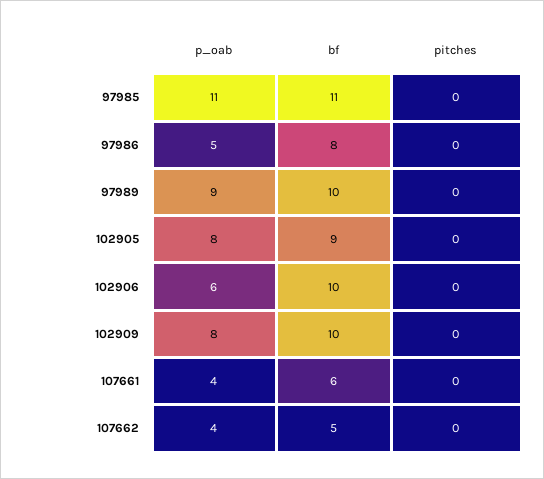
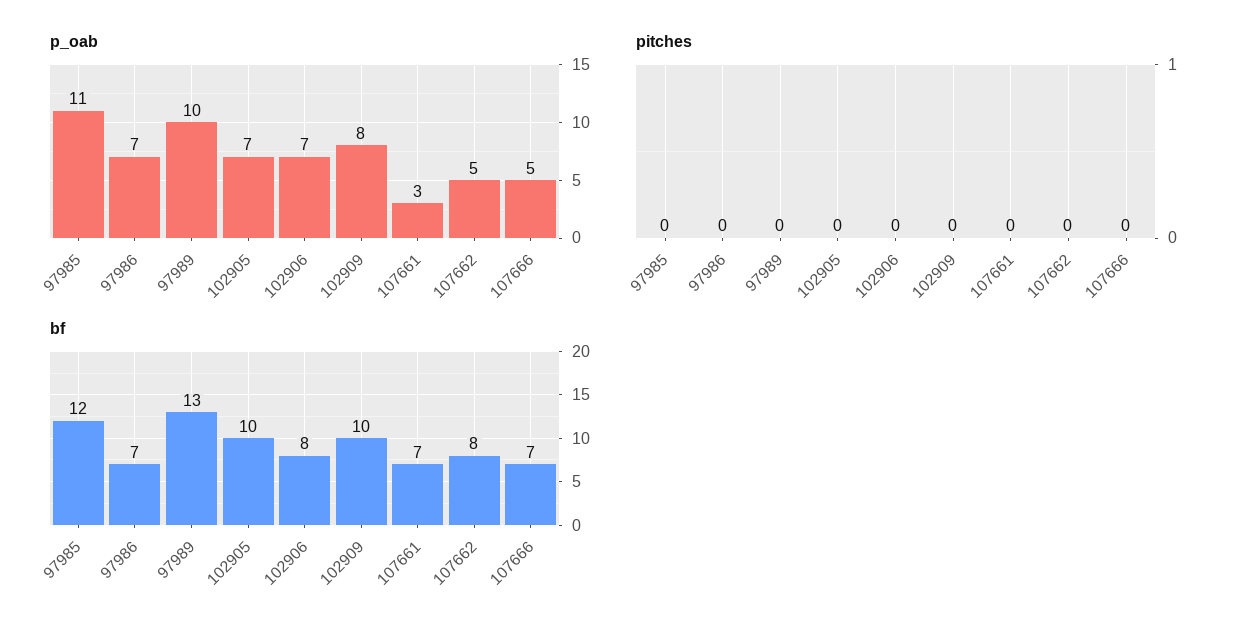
bf, 97985: 11 -> 12
p_oab, 97986: 5 -> 7
bf, 97986: 8 -> 7
p_oab, 97989: 9 -> 10
bf, 97989: 10 -> 13
p_oab, 102905: 8 -> 7
bf, 102905: 9 -> 10
p_oab, 102906: 6 -> 7
bf, 102906: 10 -> 8
p_oab, 107661: 4 -> 3
bf, 107661: 6 -> 7
p_oab, 107662: 4 -> 5
bf, 107662: 5 -> 8
p_oab, 107666: none -> 5
pitches, 107666: none -> 0
bf, 107666: none -> 7

